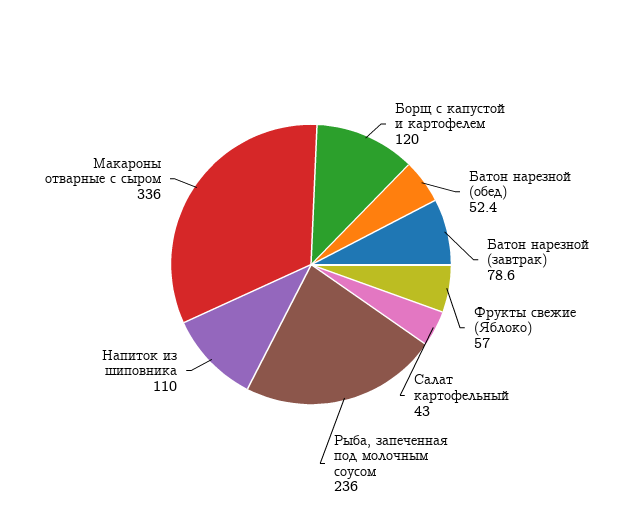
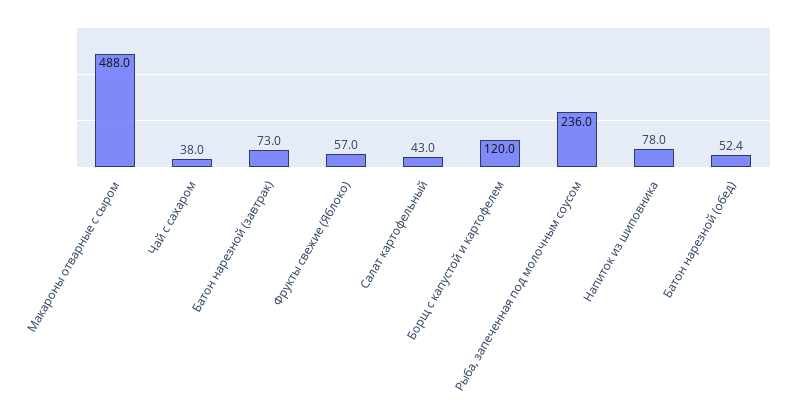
Батон нарезной (завтрак): 78.6 -> 73
Напиток из шиповника: 110 -> 78
Макароны отварные с сыром: 336 -> 488
Чай с сахаром: none -> 38

